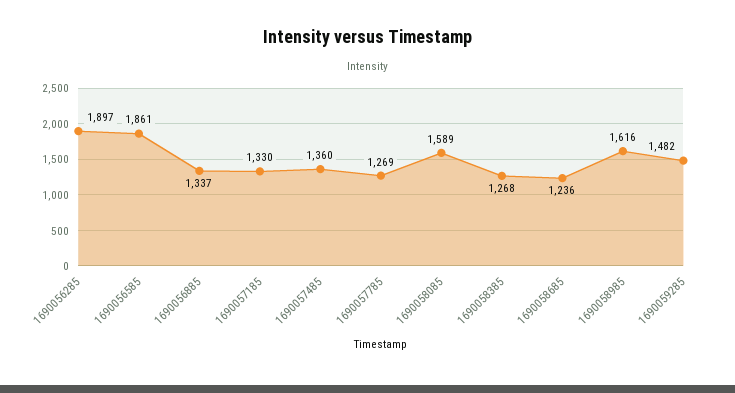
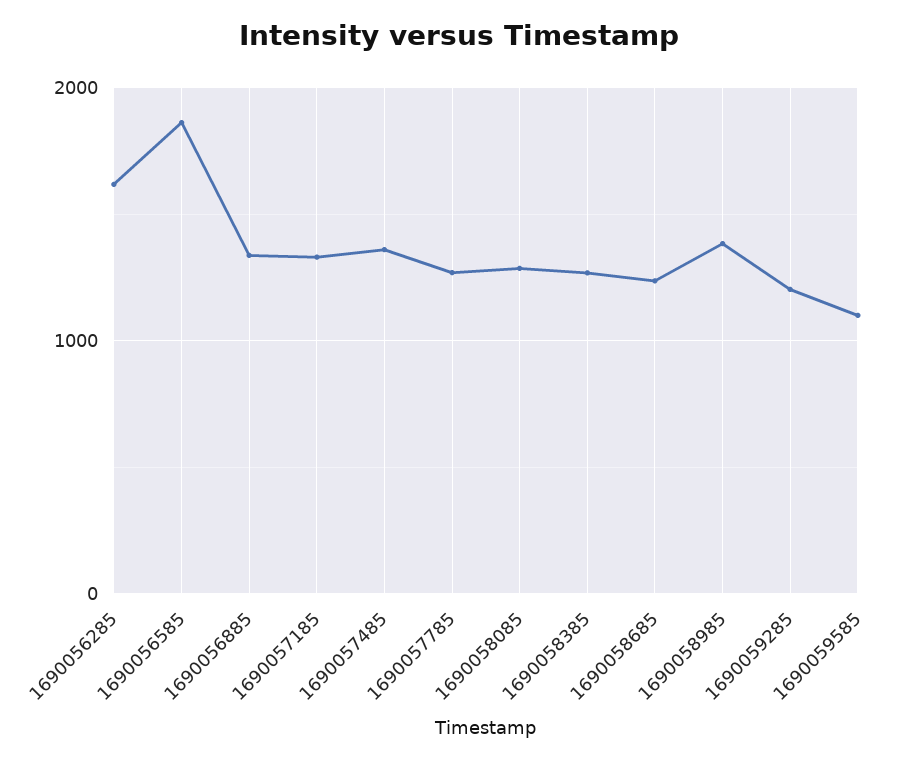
1690056285: 1897 -> 1600
1690058085: 1589 -> 1300
1690058985: 1616 -> 1400
1690059285: 1482 -> 1200
1690059585: none -> 1100

